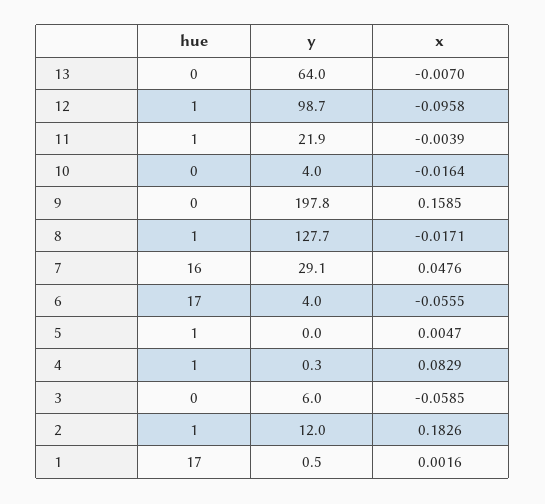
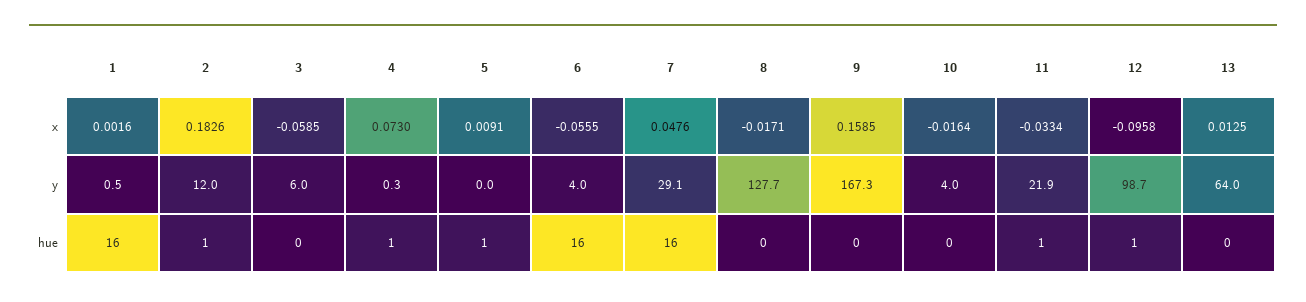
x, 13: -0.007 -> 0.0125
x, 11: -0.0039 -> -0.0334
y, 9: 197.8 -> 167.3
hue, 8: 1 -> 0
hue, 6: 17 -> 16
x, 5: 0.0047 -> 0.0091
x, 4: 0.0829 -> 0.073
hue, 1: 17 -> 16

